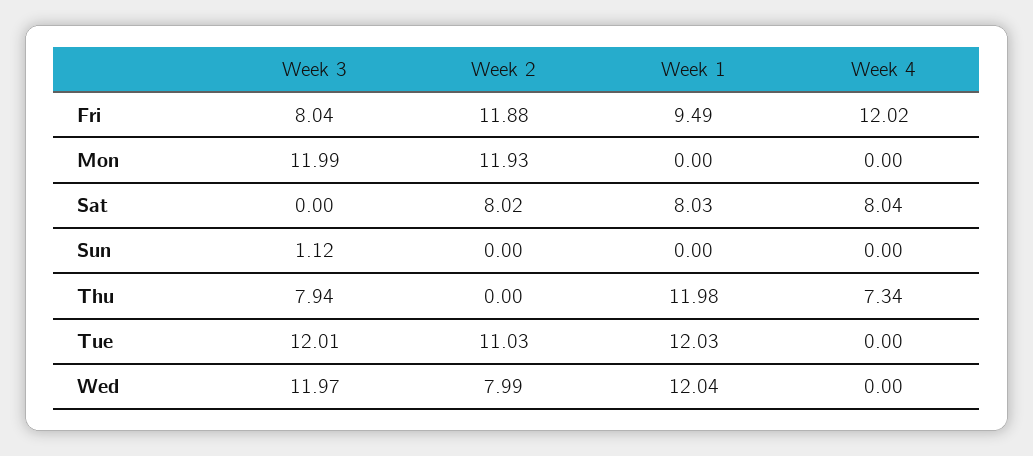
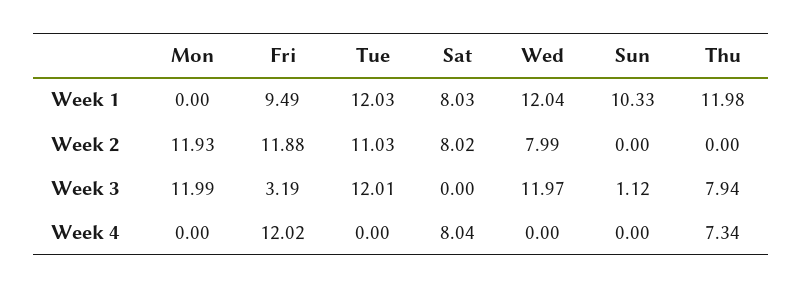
Week 3, Fri: 8.04 -> 3.19
Week 1, Sun: 0 -> 10.33

